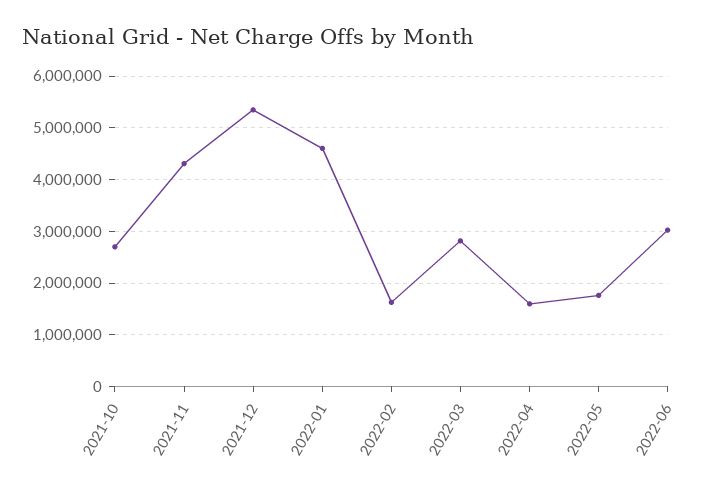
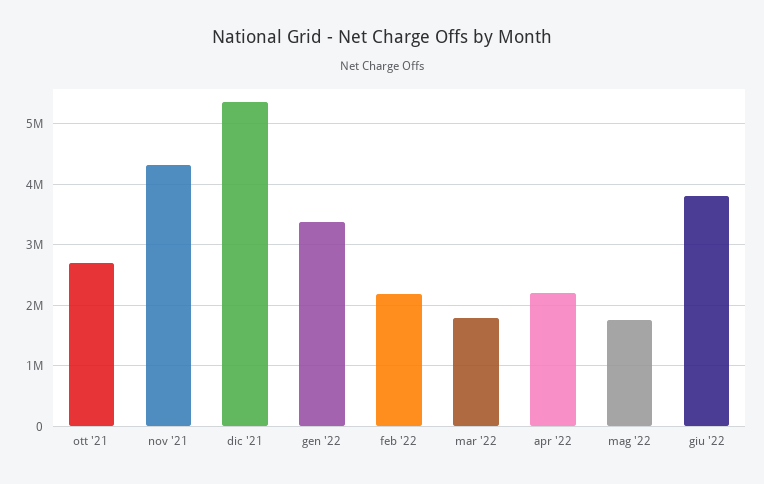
2022-01: 4600000 -> 3400000
2022-02: 1600000 -> 2200000
2022-03: 2800000 -> 1800000
2022-04: 1600000 -> 2200000
2022-06: 3000000 -> 3800000

